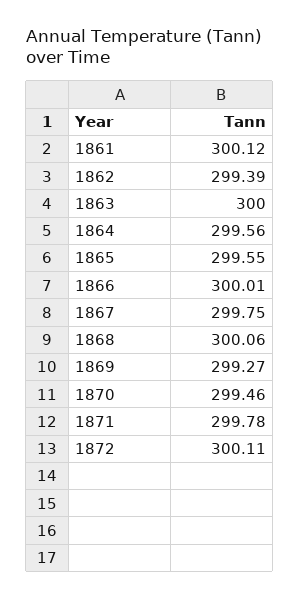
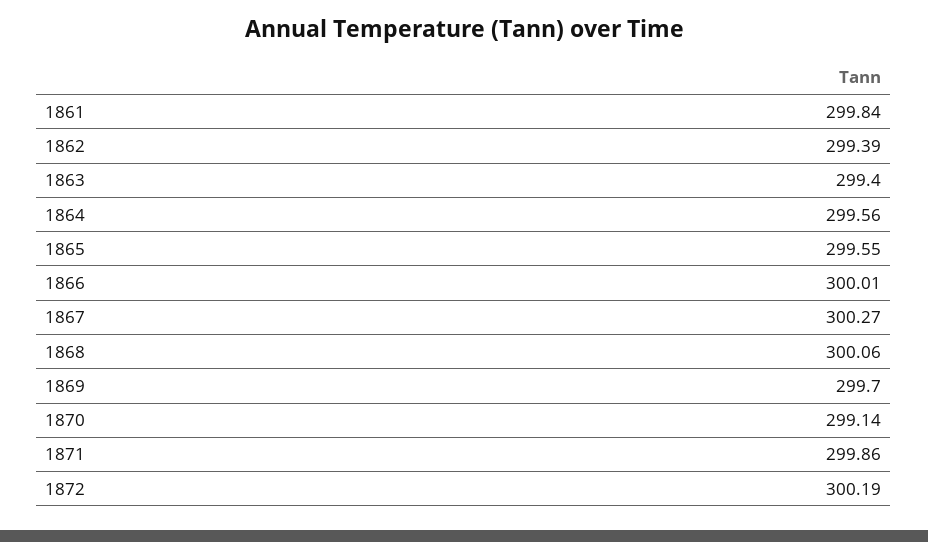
1861: 300.12 -> 299.84
1863: 300 -> 299.4
1867: 299.75 -> 300.27
1869: 299.27 -> 299.7
1870: 299.46 -> 299.14
1871: 299.78 -> 299.86
1872: 300.11 -> 300.19

